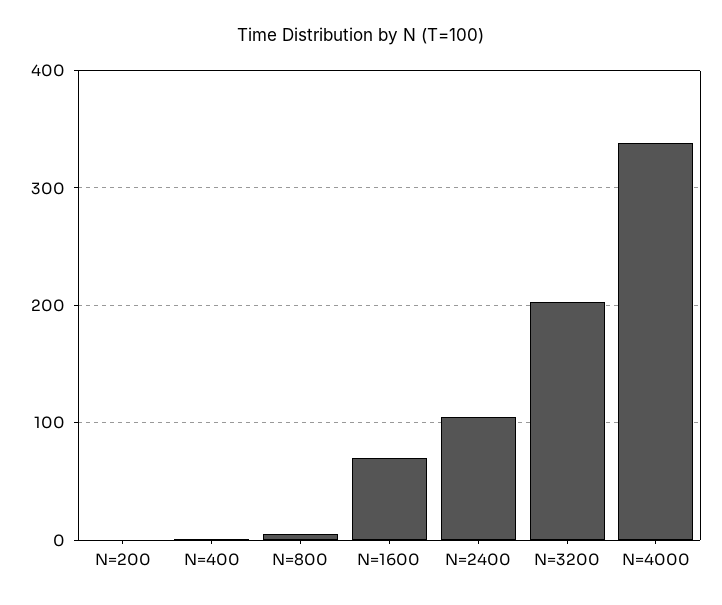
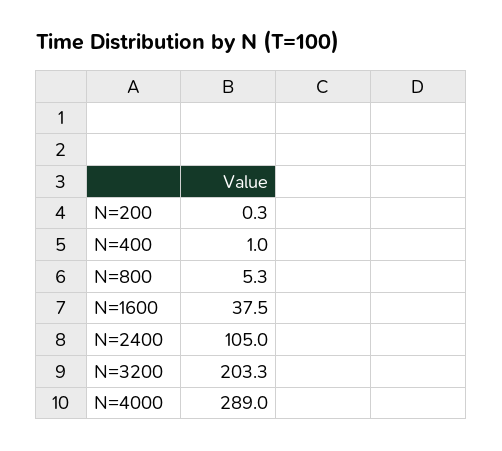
N=1600: 70 -> 37.5
N=4000: 340 -> 289

